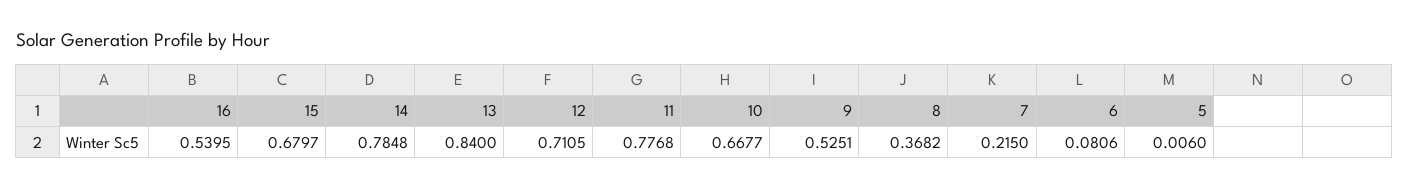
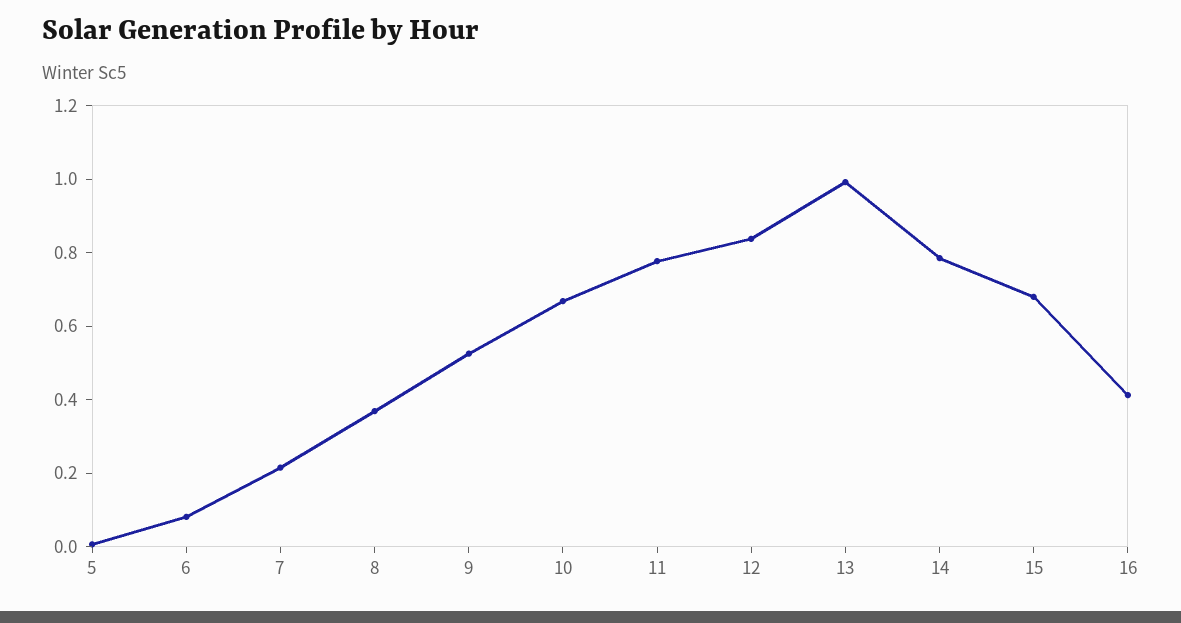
16: 0.5395 -> 0.4
13: 0.84 -> 1
12: 0.7105 -> 0.85

